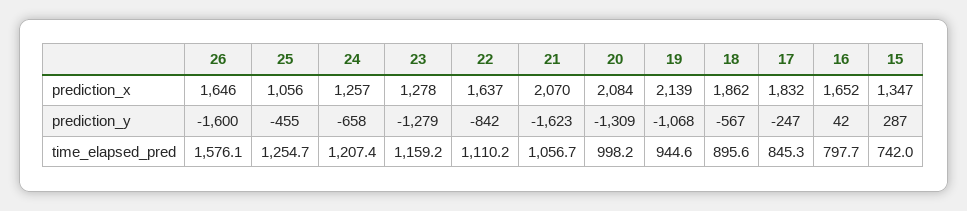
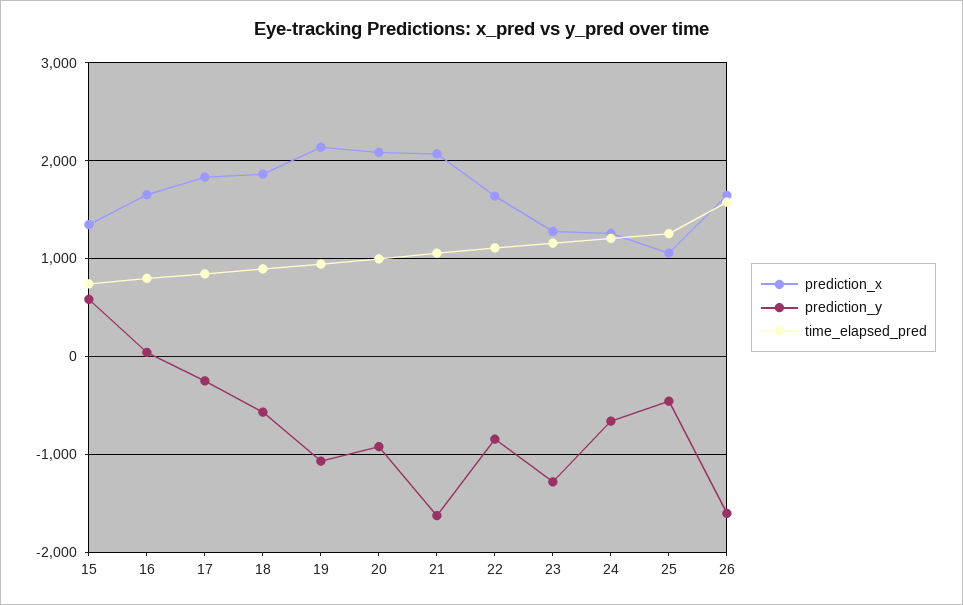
prediction_y, 20: -1309 -> -900
prediction_y, 15: 287 -> 600

